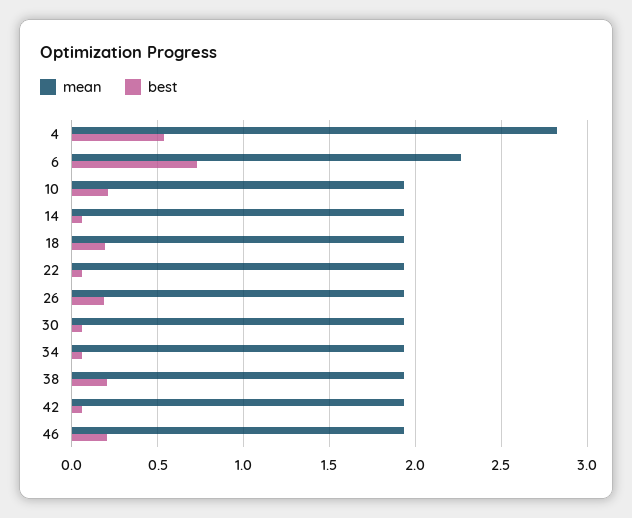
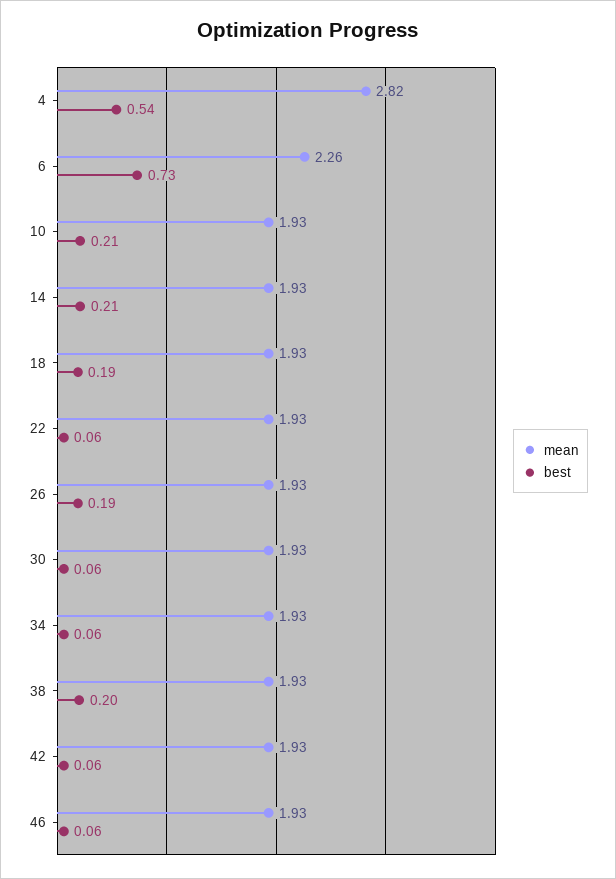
best, 14: 0.05 -> 0.21
best, 46: 0.2 -> 0.06

